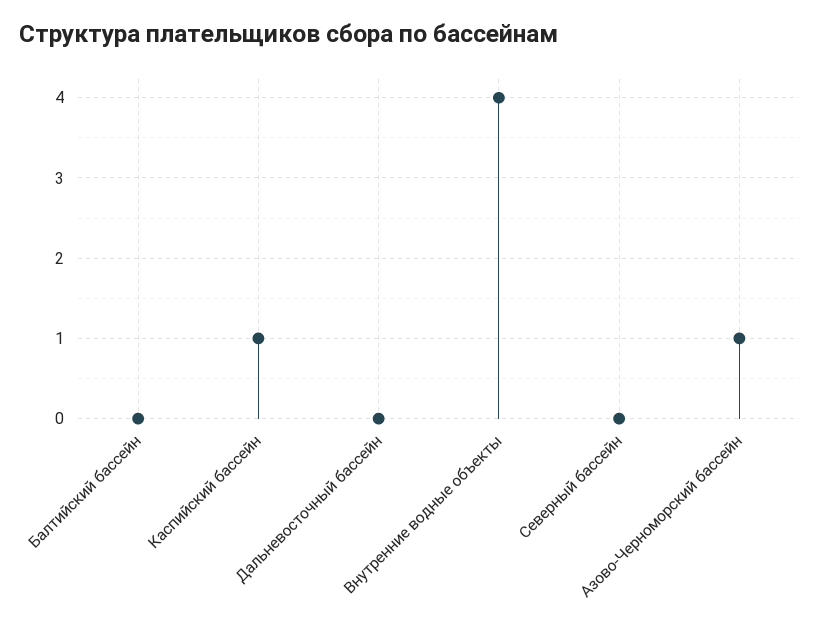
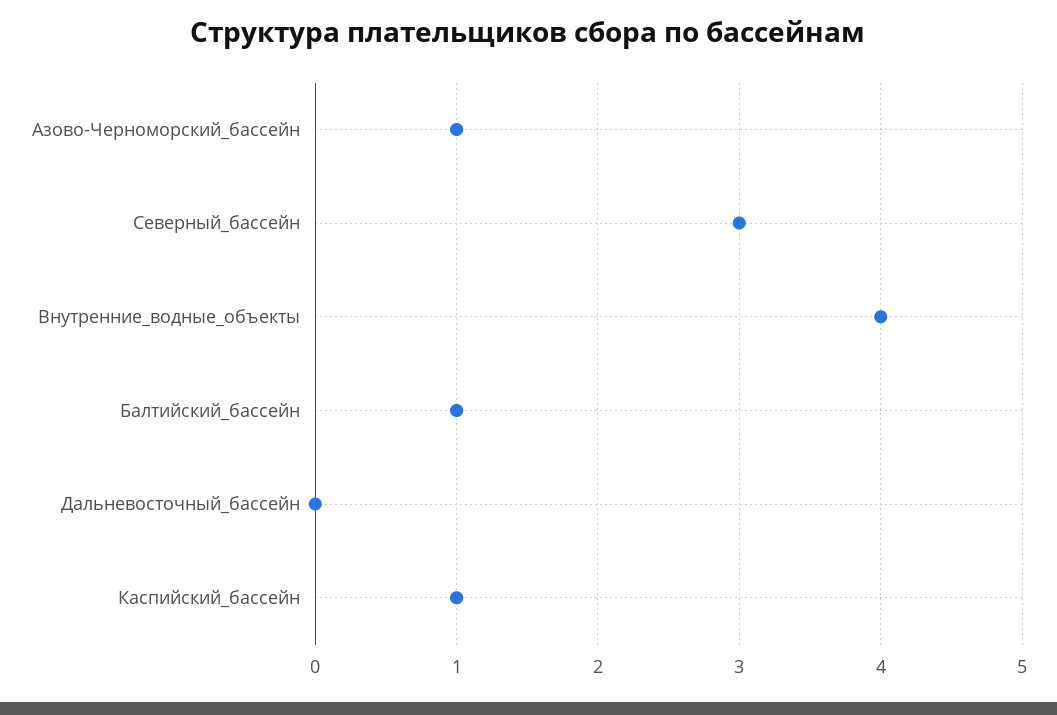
Балтийский бассейн: 0 -> 1
Северный бассейн: 0 -> 3

